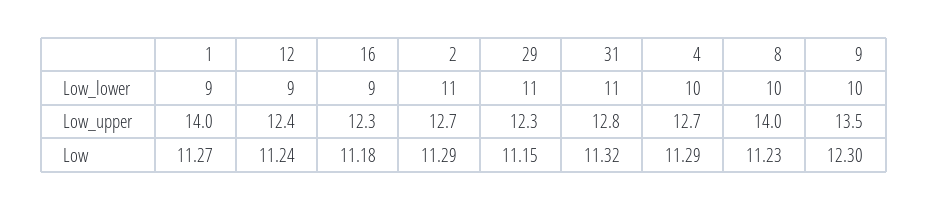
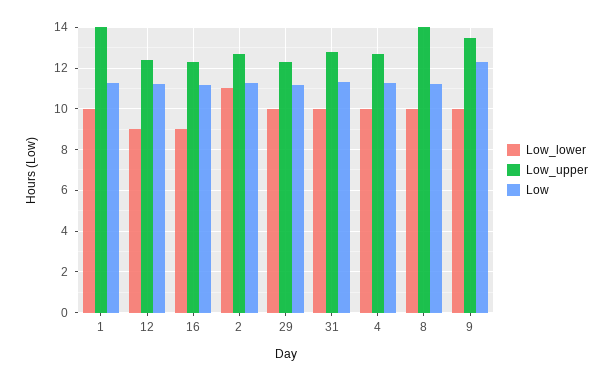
Low_lower, 1: 9 -> 10
Low_lower, 29: 11 -> 10
Low_lower, 31: 11 -> 10

